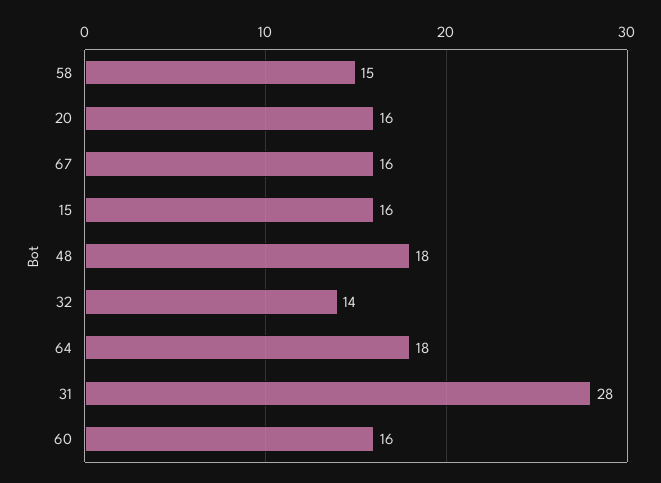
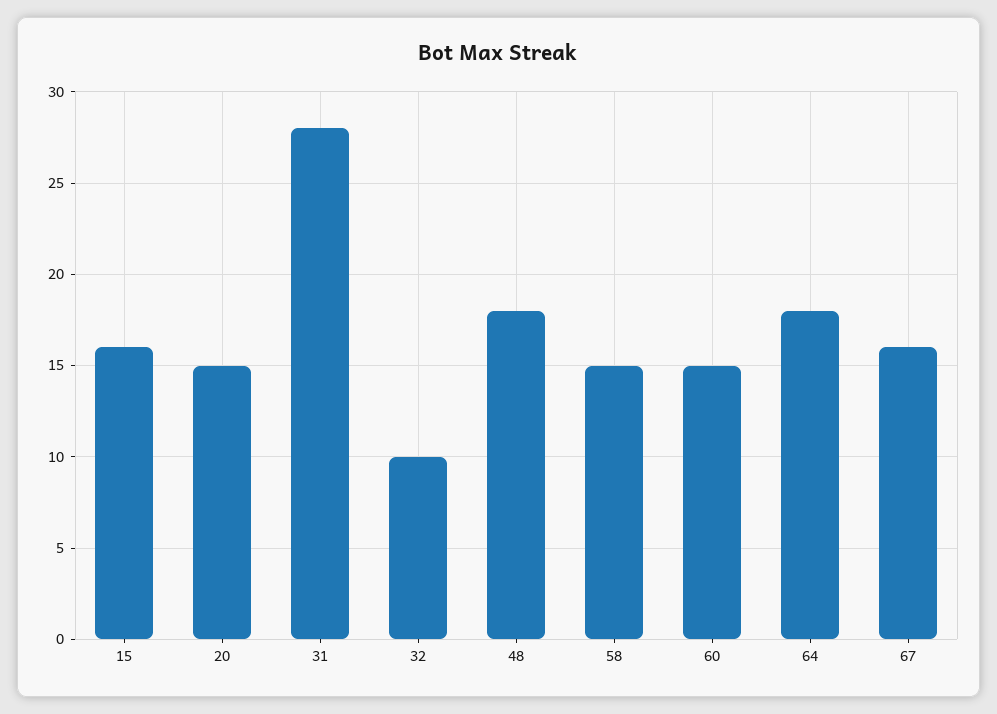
20: 16 -> 15
32: 14 -> 10
60: 16 -> 15

